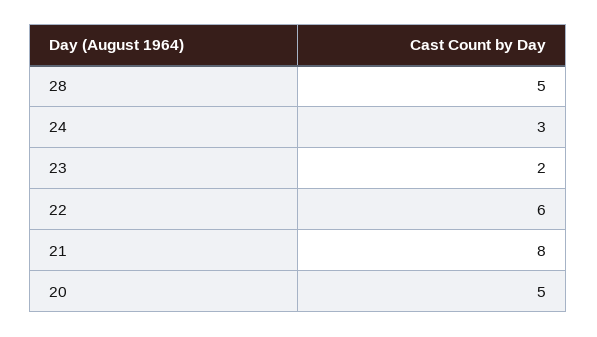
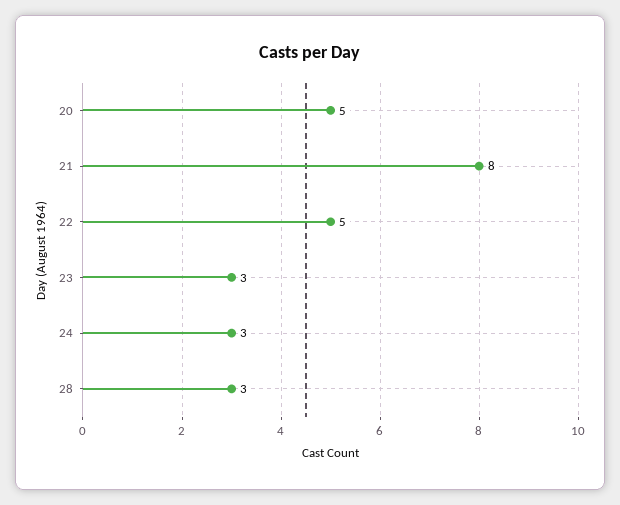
28: 5 -> 3
23: 2 -> 3
22: 6 -> 5

